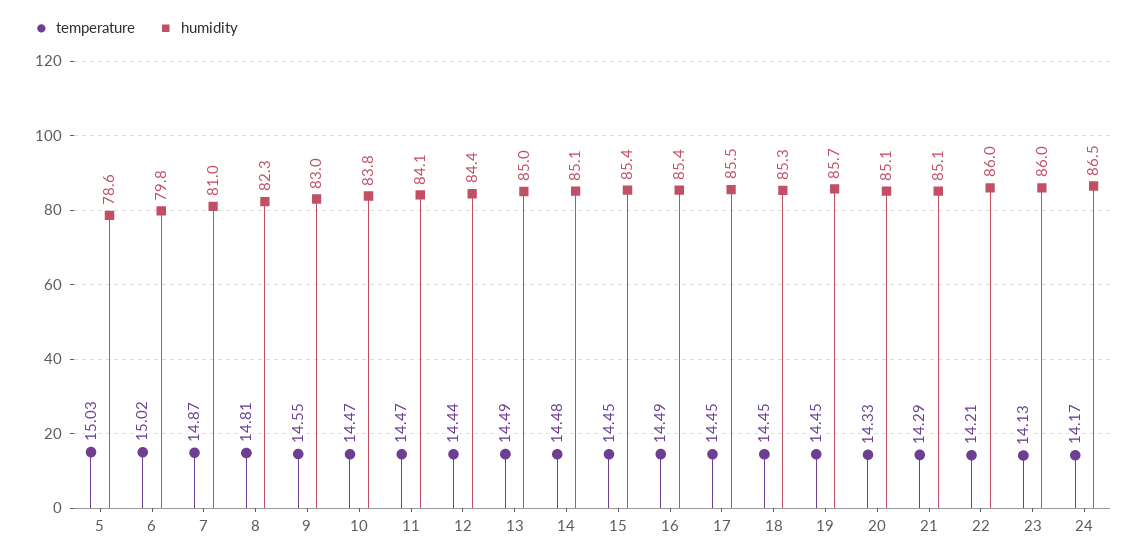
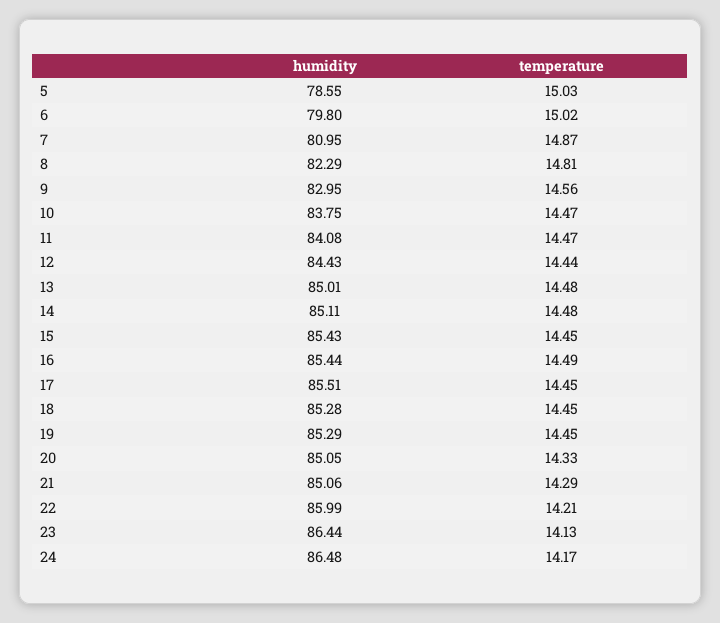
temperature, 9: 14.55 -> 14.56
temperature, 13: 14.49 -> 14.48
humidity, 19: 85.7 -> 85.29
humidity, 23: 86 -> 86.44

